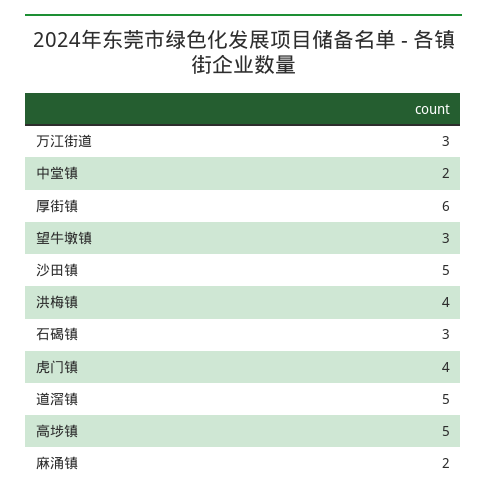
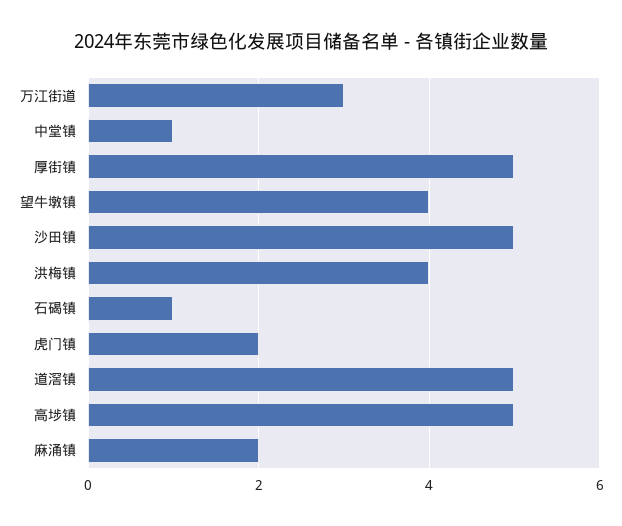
中堂镇: 2 -> 1
厚街镇: 6 -> 5
望牛墩镇: 3 -> 4
石碣镇: 3 -> 1
虎门镇: 4 -> 2

